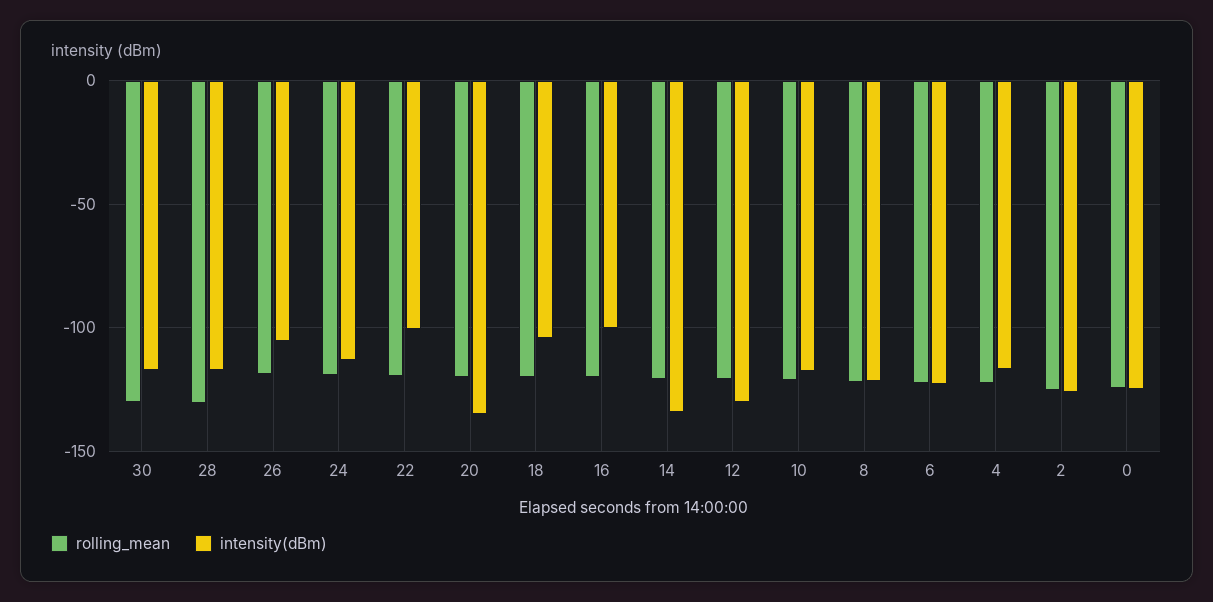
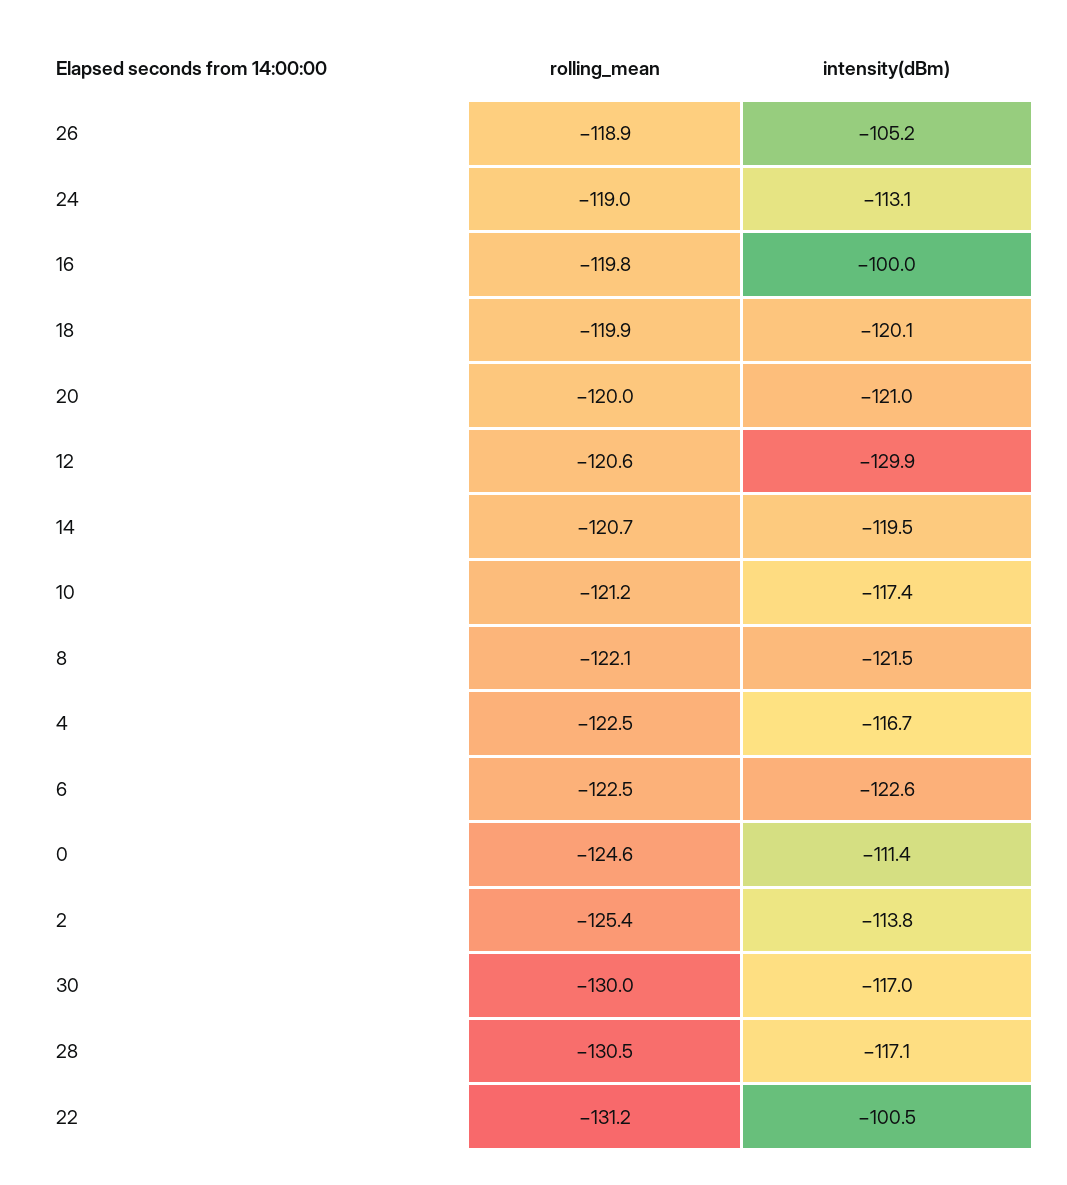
rolling_mean, 22: -120 -> -131.2
intensity(dBm), 20: -135 -> -121
intensity(dBm), 18: -105 -> -120.1
intensity(dBm), 14: -135 -> -119.5
intensity(dBm), 2: -125 -> -113.8
intensity(dBm), 0: -125 -> -111.4

